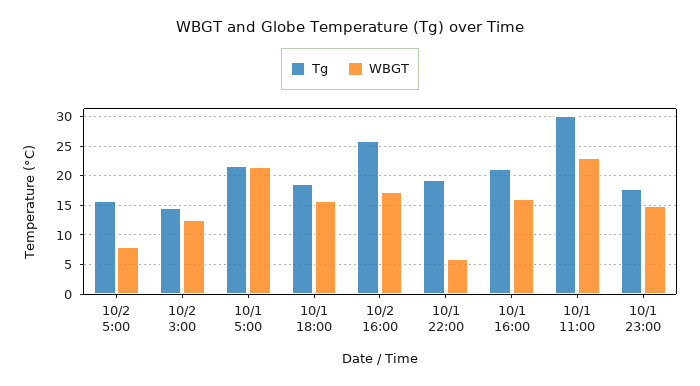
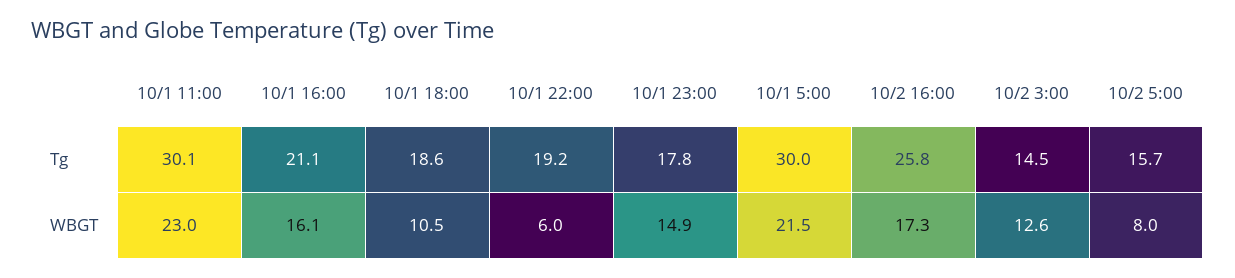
Tg, 10/1 5:00: 22.5 -> 30
WBGT, 10/1 18:00: 15 -> 10.5

